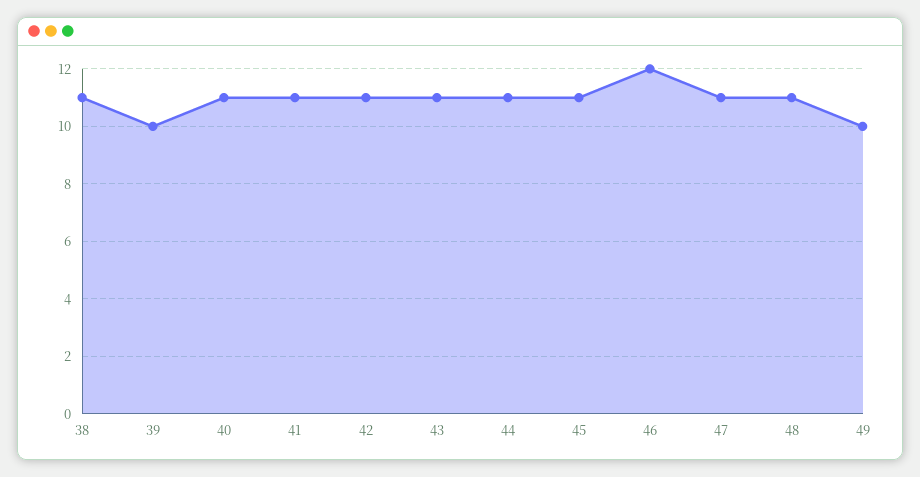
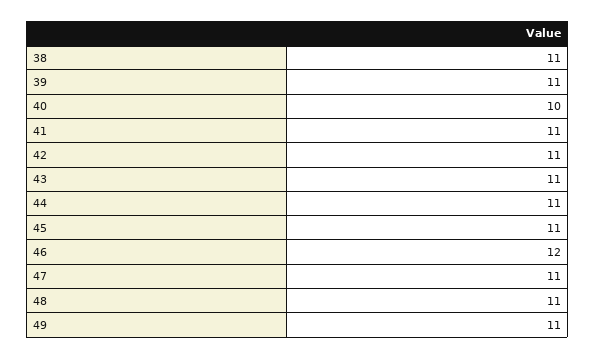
39: 10 -> 11
40: 11 -> 10
49: 10 -> 11

